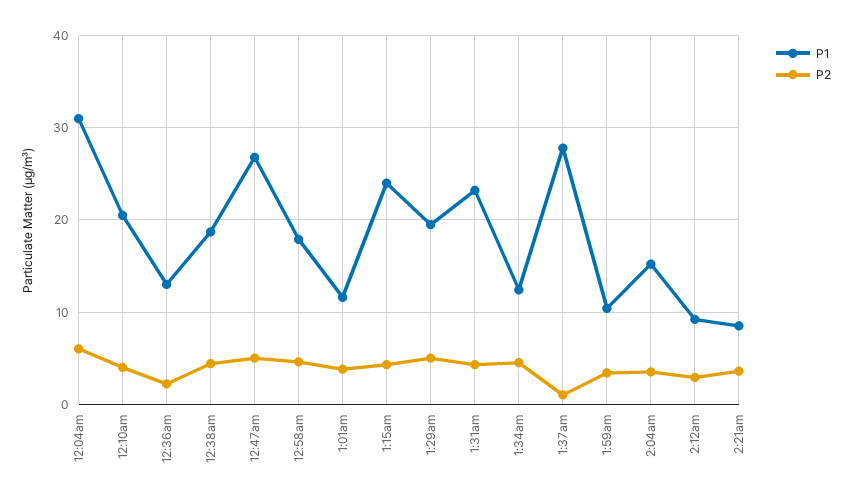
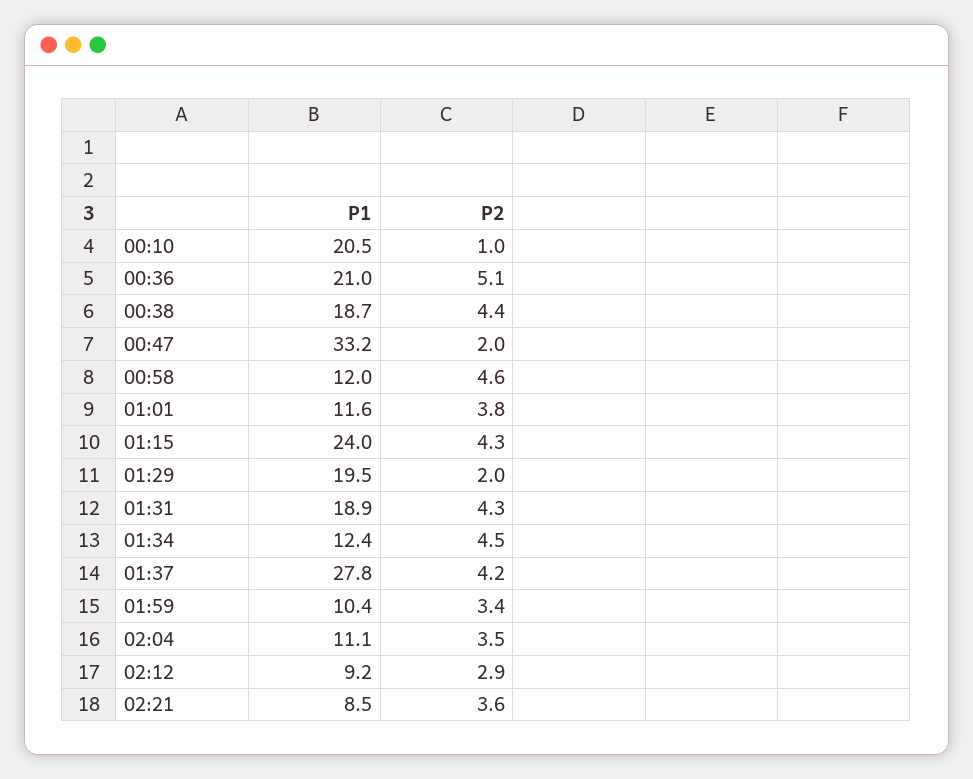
P1, 12:04am: 31 -> none
P2, 12:04am: 6 -> none
P2, 12:10am: 4 -> 1
P1, 12:36am: 13 -> 21
P2, 12:36am: 2 -> 5.1
P1, 12:47am: 27 -> 33.2
P2, 12:47am: 5 -> 2
P1, 12:58am: 18 -> 12
P2, 1:29am: 5 -> 2
P1, 1:31am: 23 -> 18.9
P2, 1:37am: 1 -> 4.2
P1, 2:04am: 15 -> 11.1

